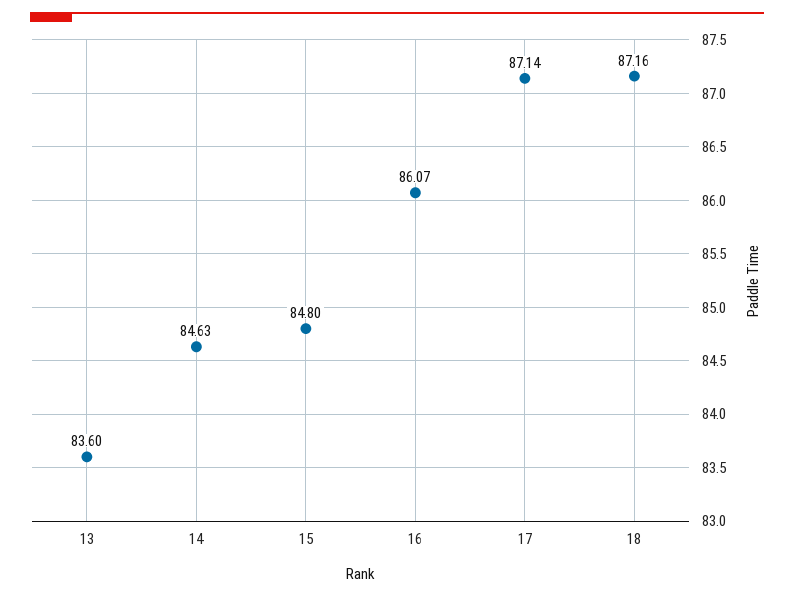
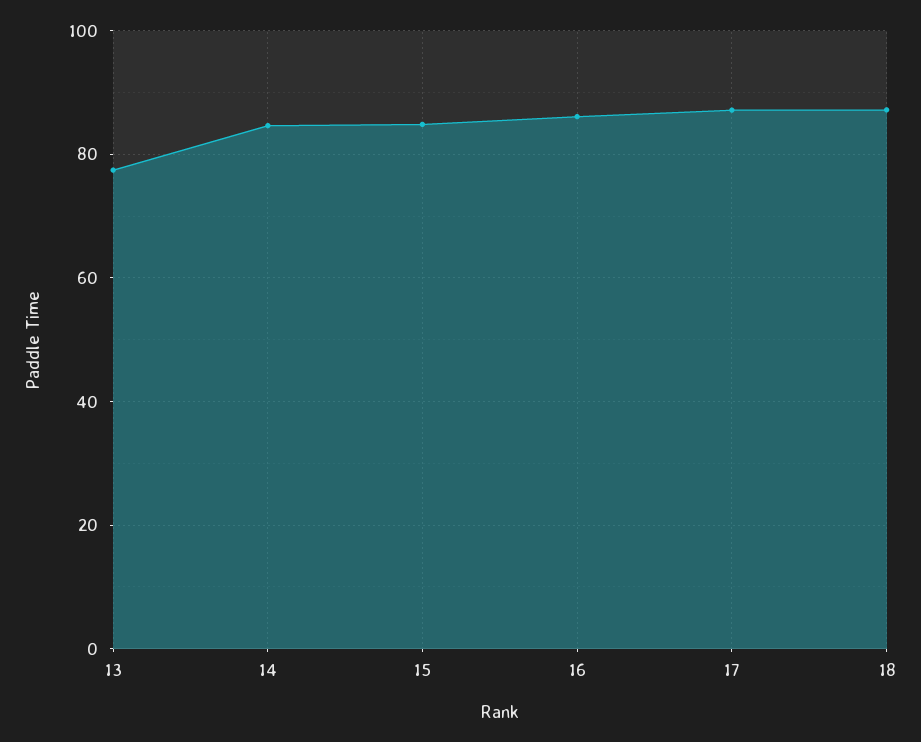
13: 83.6 -> 78

